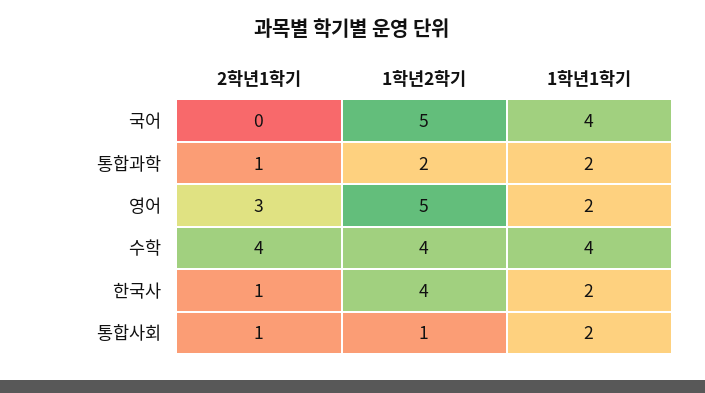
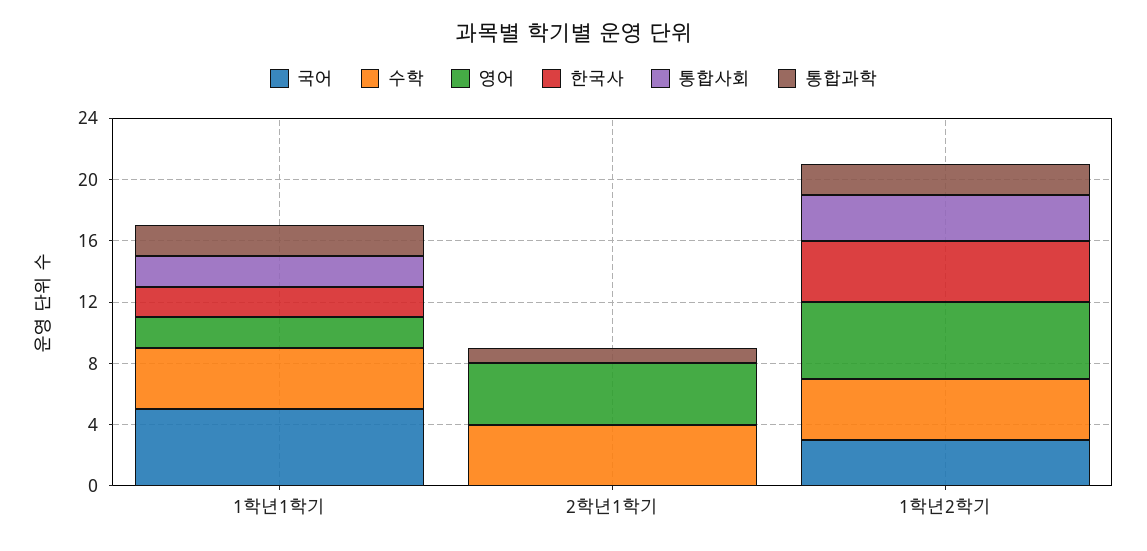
국어, 1학년2학기: 5 -> 3
국어, 1학년1학기: 4 -> 5
영어, 2학년1학기: 3 -> 4
한국사, 2학년1학기: 1 -> 0
통합사회, 2학년1학기: 1 -> 0
통합사회, 1학년2학기: 1 -> 3

